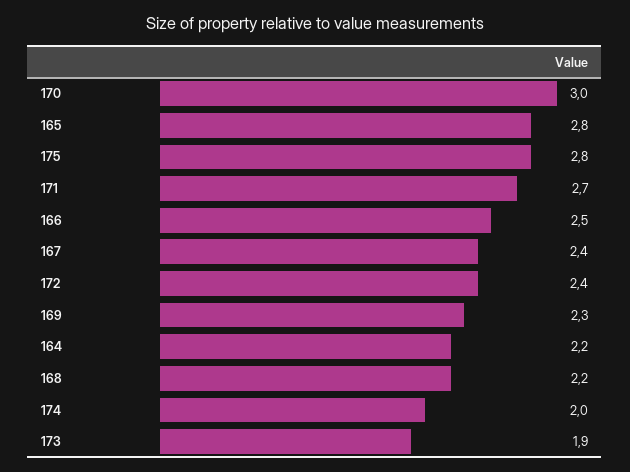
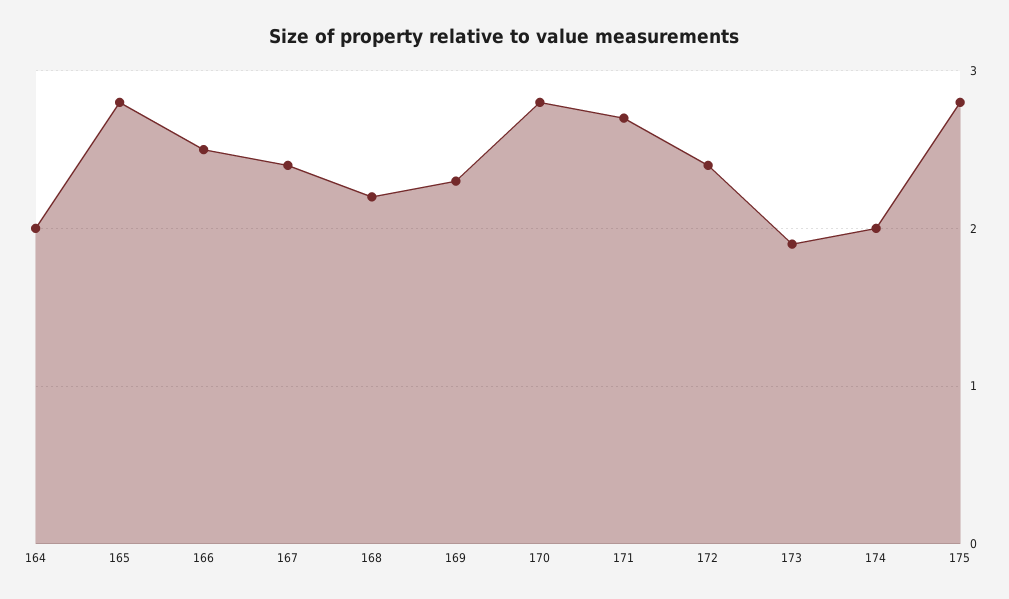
170: 3 -> 2.8
164: 2.2 -> 2

